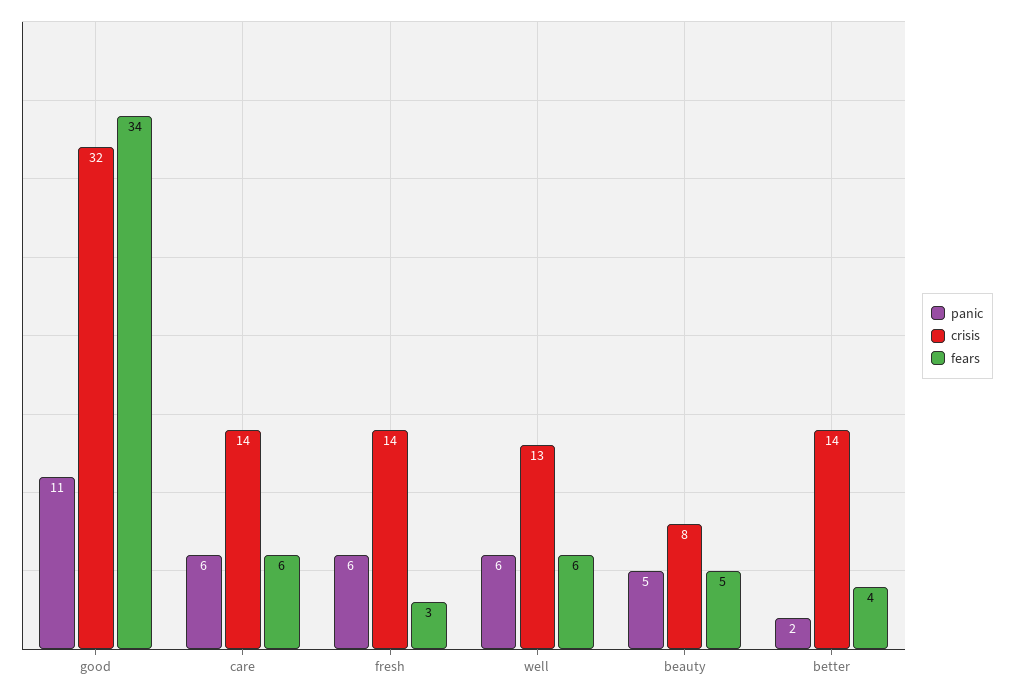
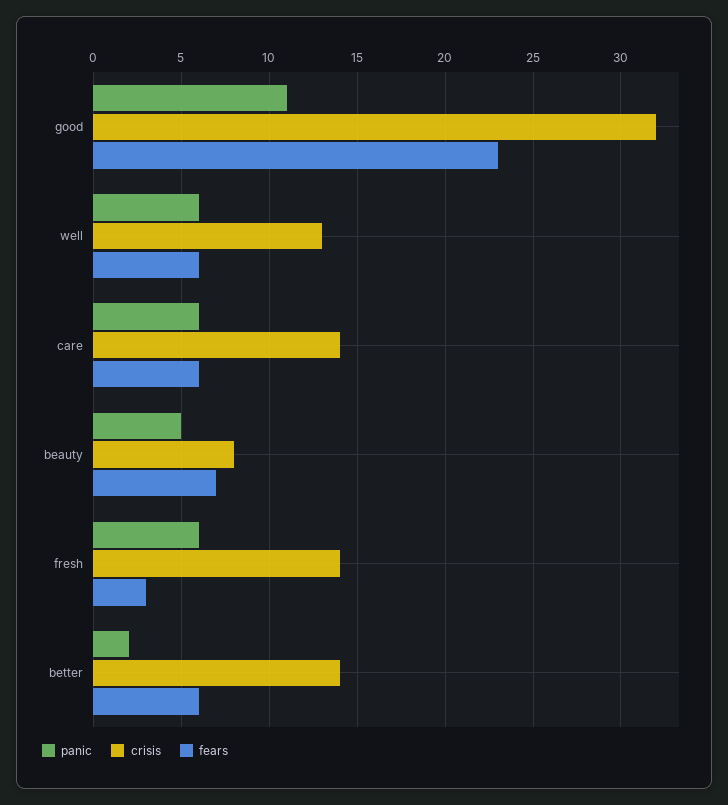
fears, good: 34 -> 23
fears, beauty: 5 -> 7
fears, better: 4 -> 6

